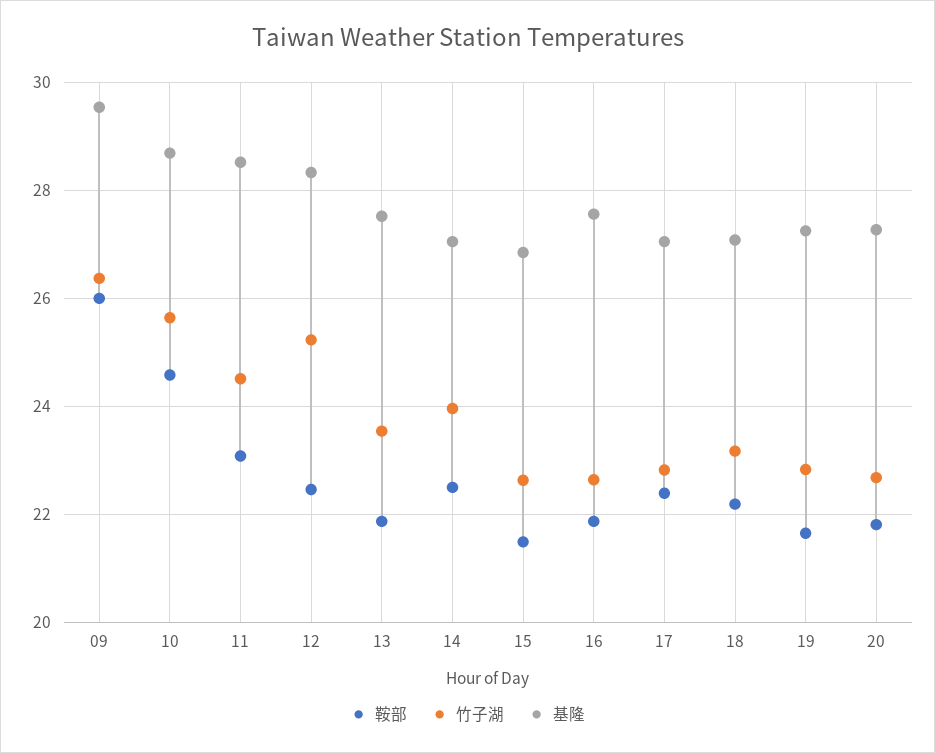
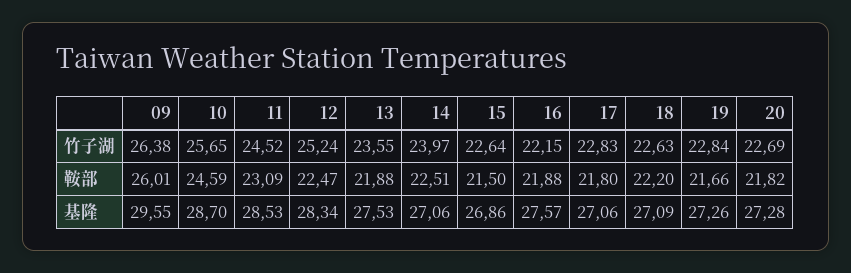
竹子湖, 16: 22.6 -> 22.15
鞍部, 17: 22.4 -> 21.8
竹子湖, 18: 23.2 -> 22.63

